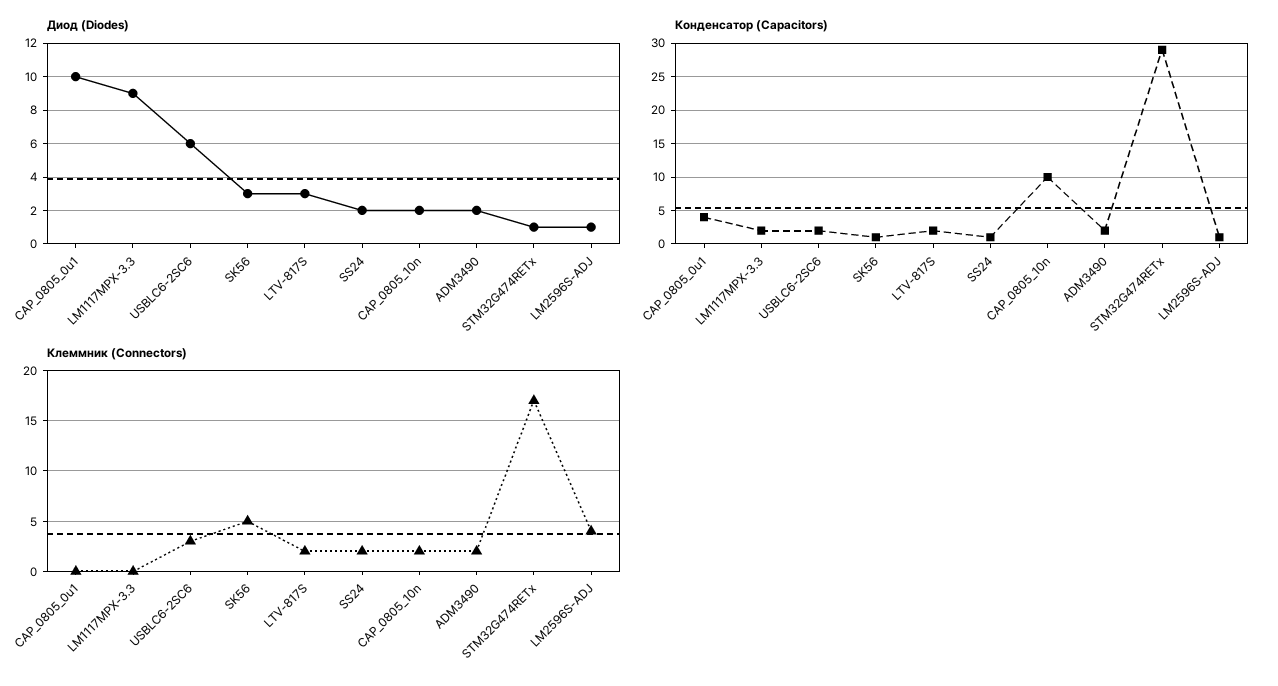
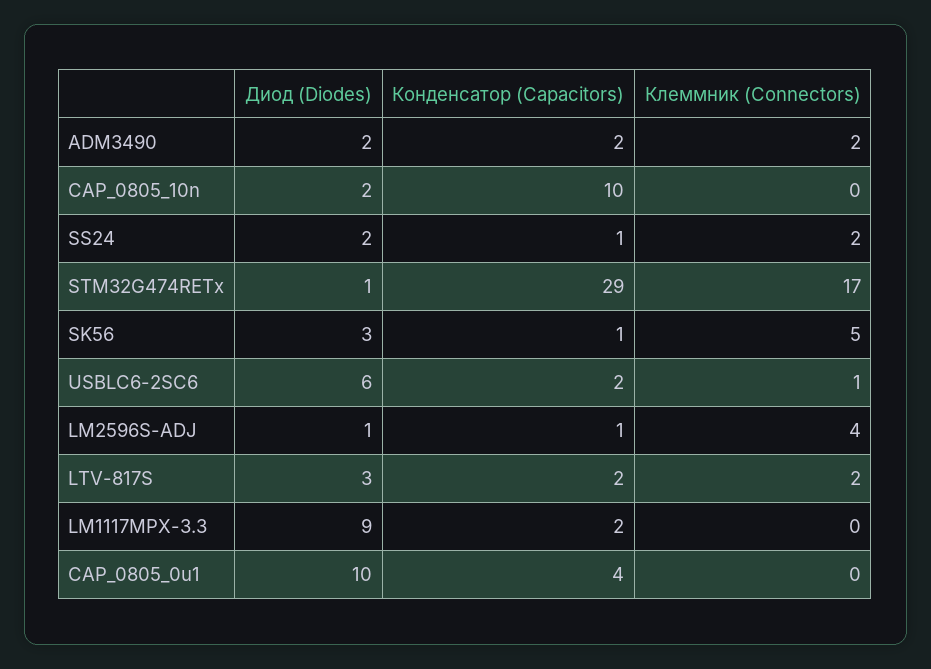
Клеммник (Connectors), USBLC6-2SC6: 3 -> 1
Клеммник (Connectors), CAP_0805_10n: 2 -> 0

